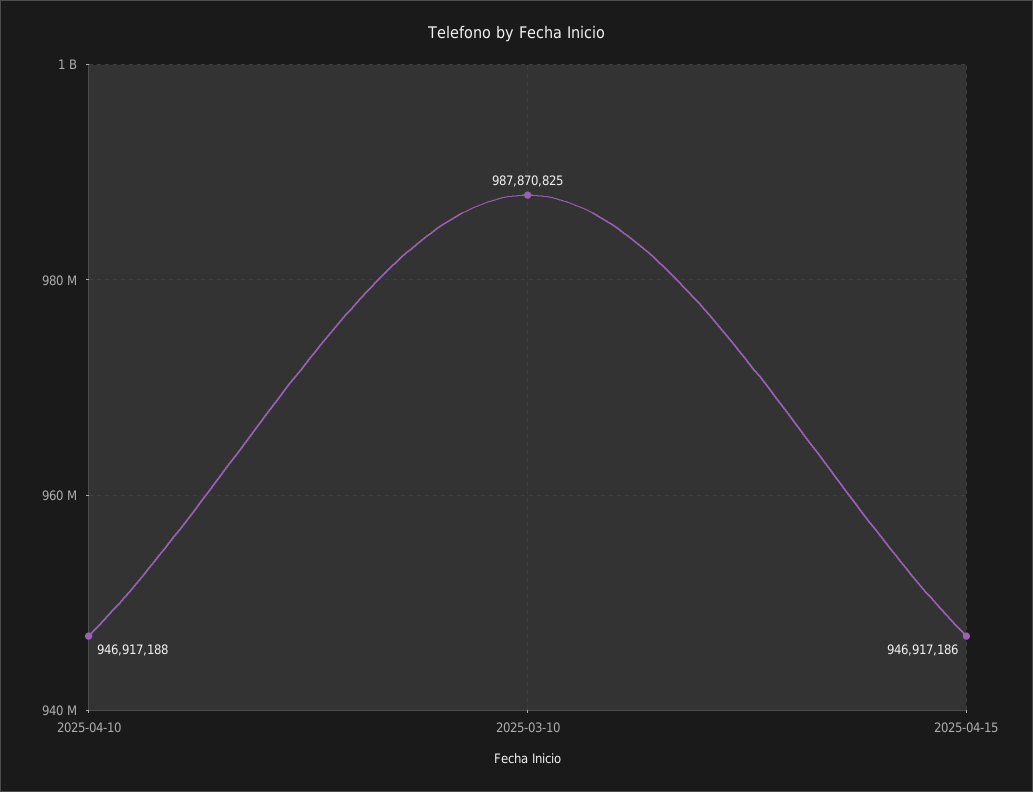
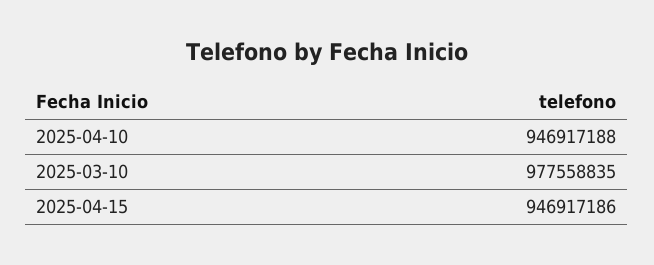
2025-03-10: 987870825 -> 977558835

